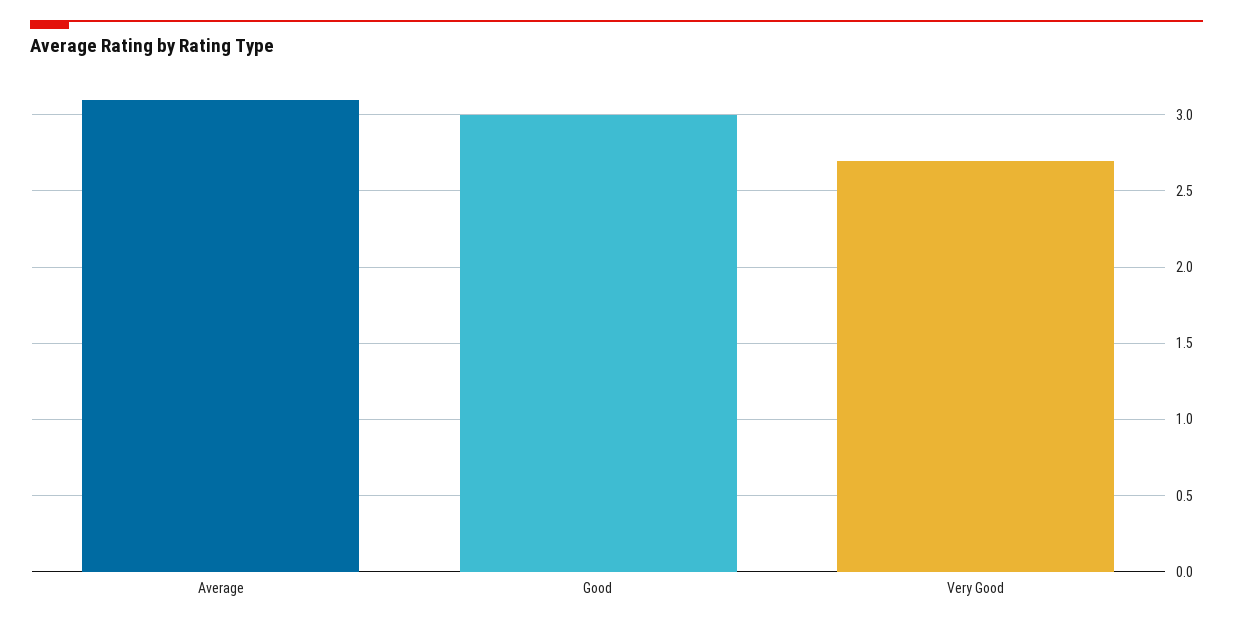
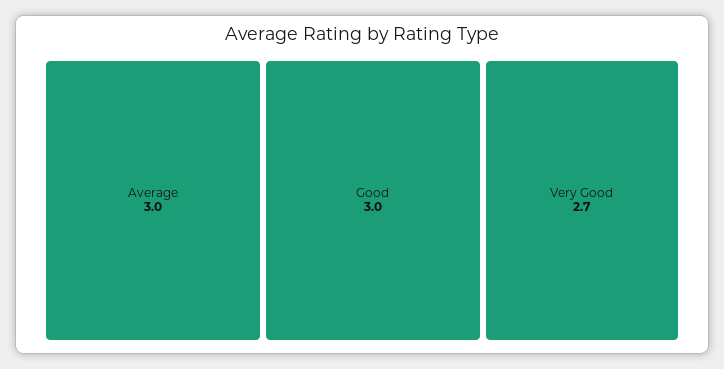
Average: 3.1 -> 3

